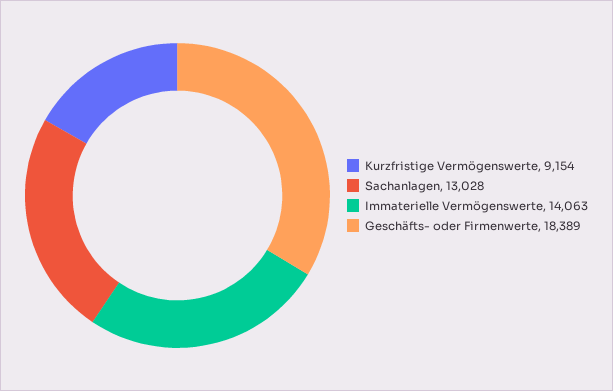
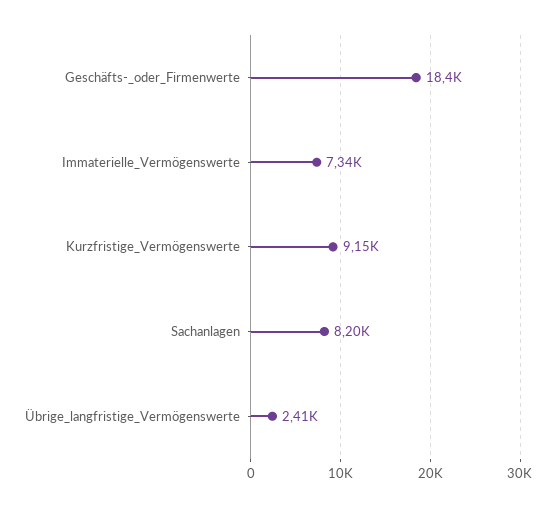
Sachanlagen: 13028 -> 8200
Immaterielle Vermögenswerte: 14063 -> 7340
Übrige_langfristige_Vermögenswerte: none -> 2410

